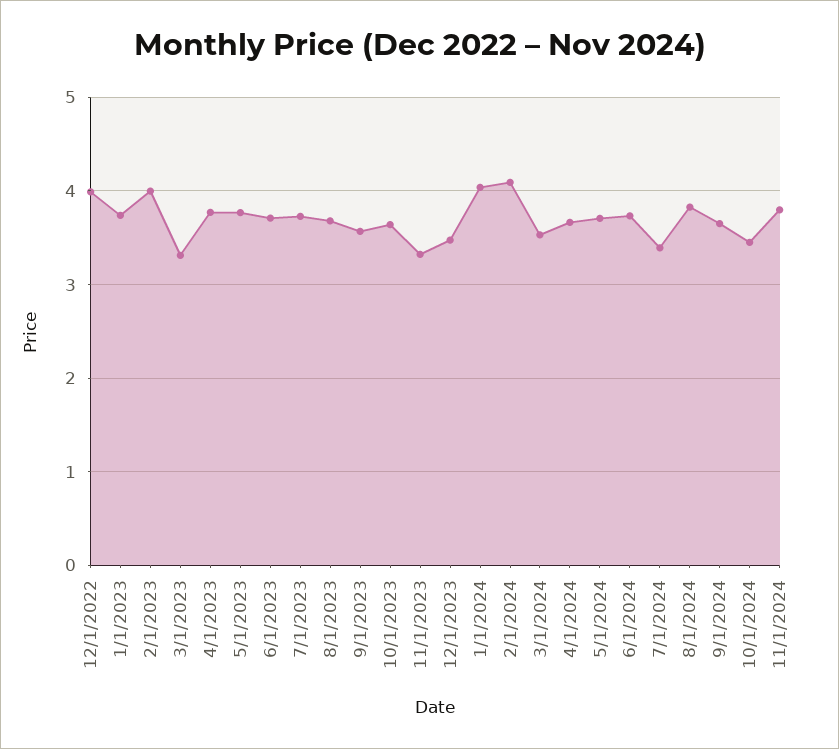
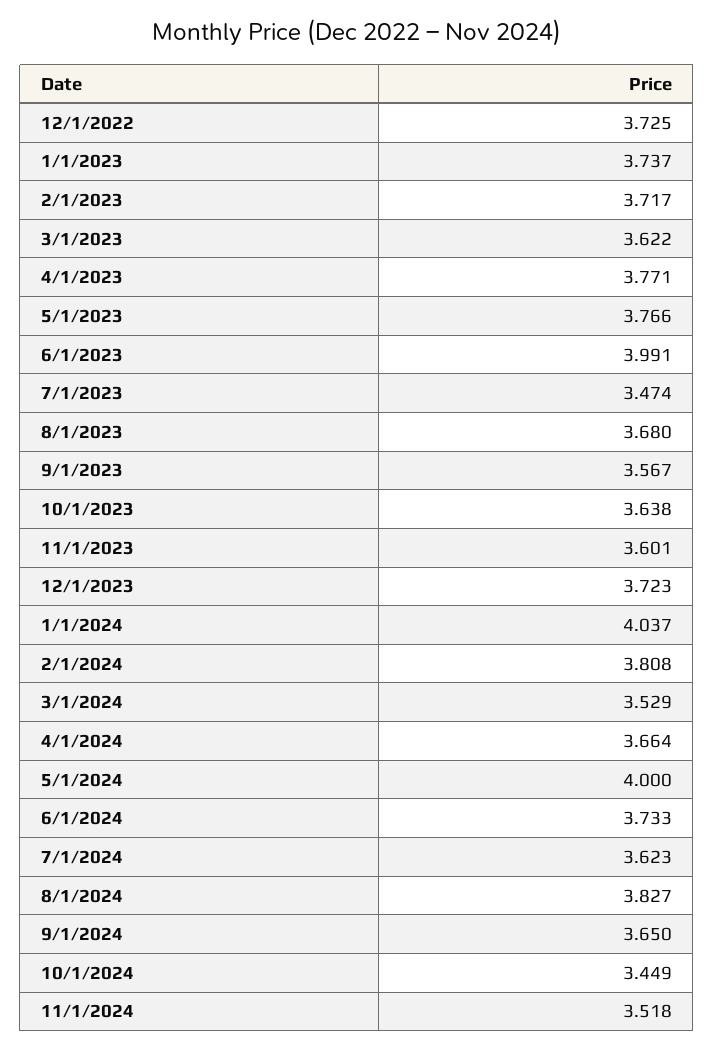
12/1/2022: 4 -> 3.725
2/1/2023: 4 -> 3.717
3/1/2023: 3.3 -> 3.622
6/1/2023: 3.7 -> 3.991
7/1/2023: 3.7 -> 3.474
11/1/2023: 3.3 -> 3.601
12/1/2023: 3.5 -> 3.723
2/1/2024: 4.1 -> 3.808
5/1/2024: 3.7 -> 4
7/1/2024: 3.4 -> 3.623
11/1/2024: 3.8 -> 3.518

